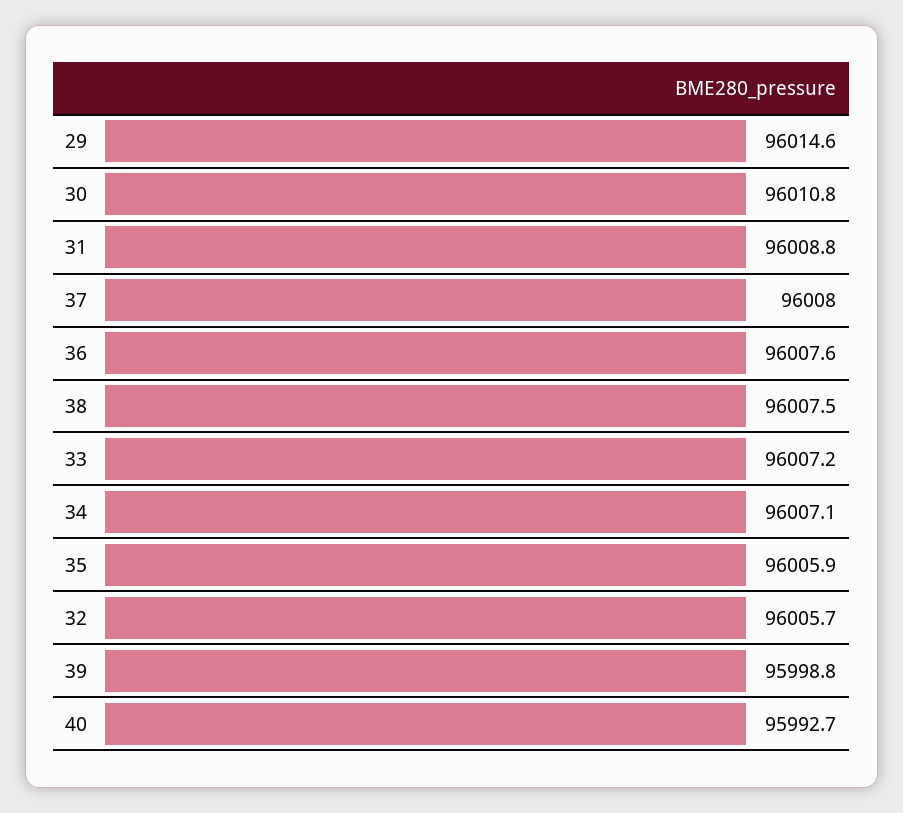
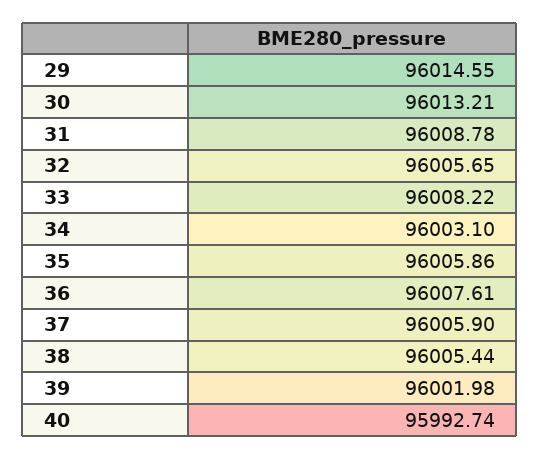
30: 96010.8 -> 96013.21
37: 96008 -> 96005.9
38: 96007.5 -> 96005.44
33: 96007.2 -> 96008.22
34: 96007.1 -> 96003.1
39: 95998.8 -> 96001.98

